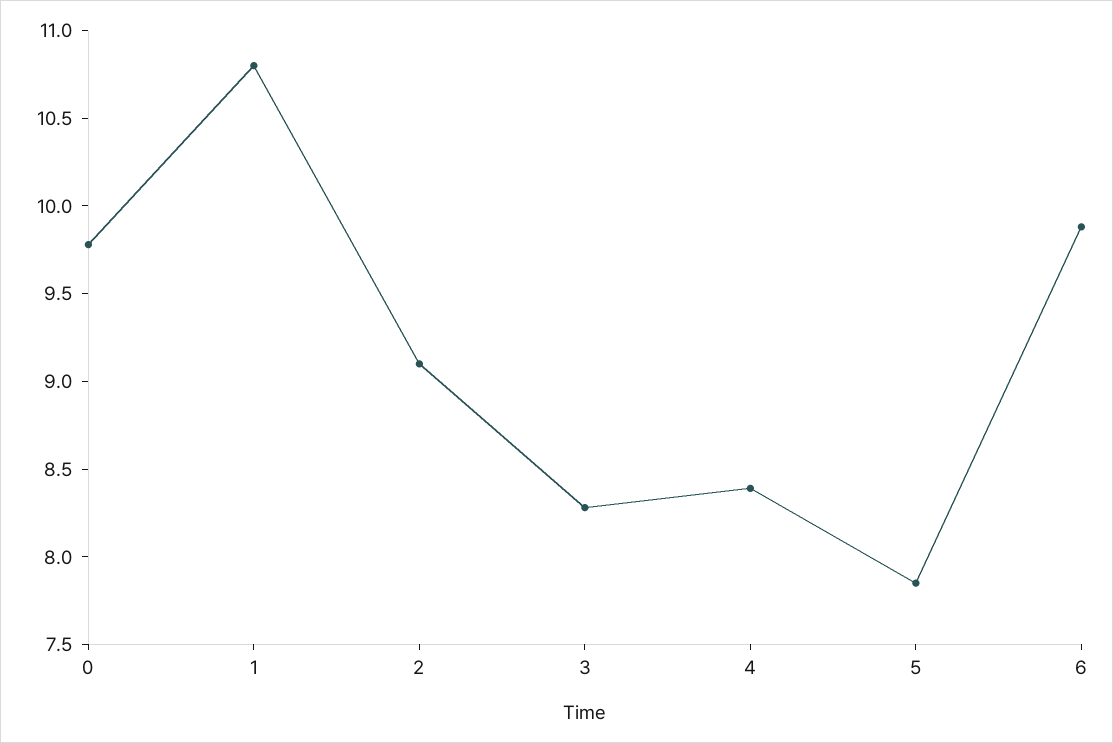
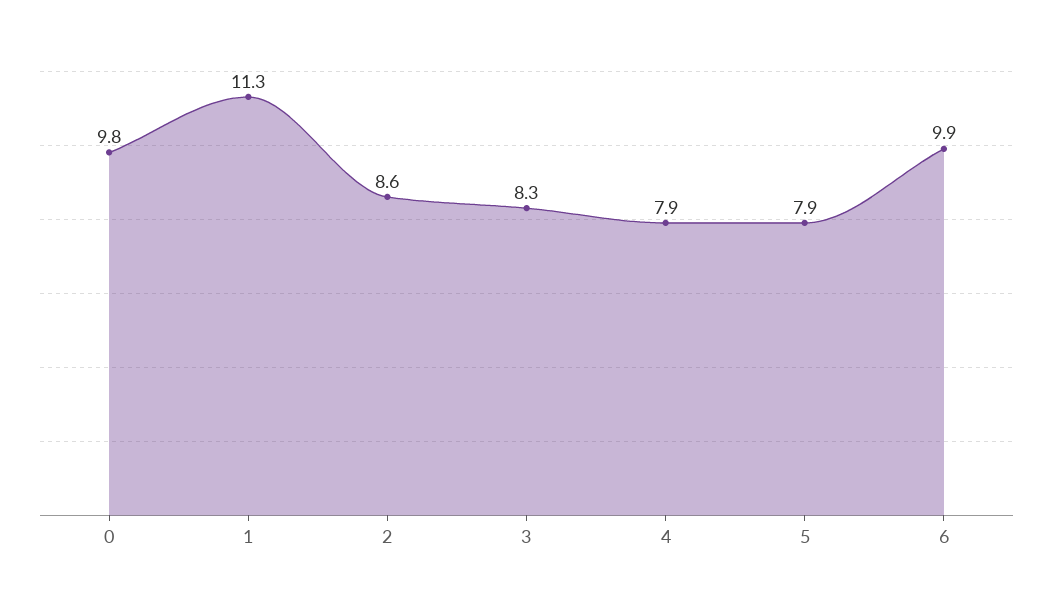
1: 10.8 -> 11.3
2: 9.1 -> 8.6
4: 8.4 -> 7.9

